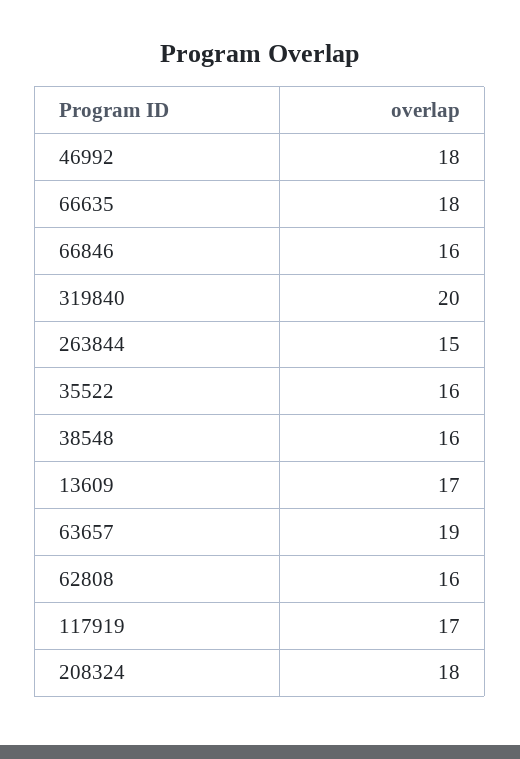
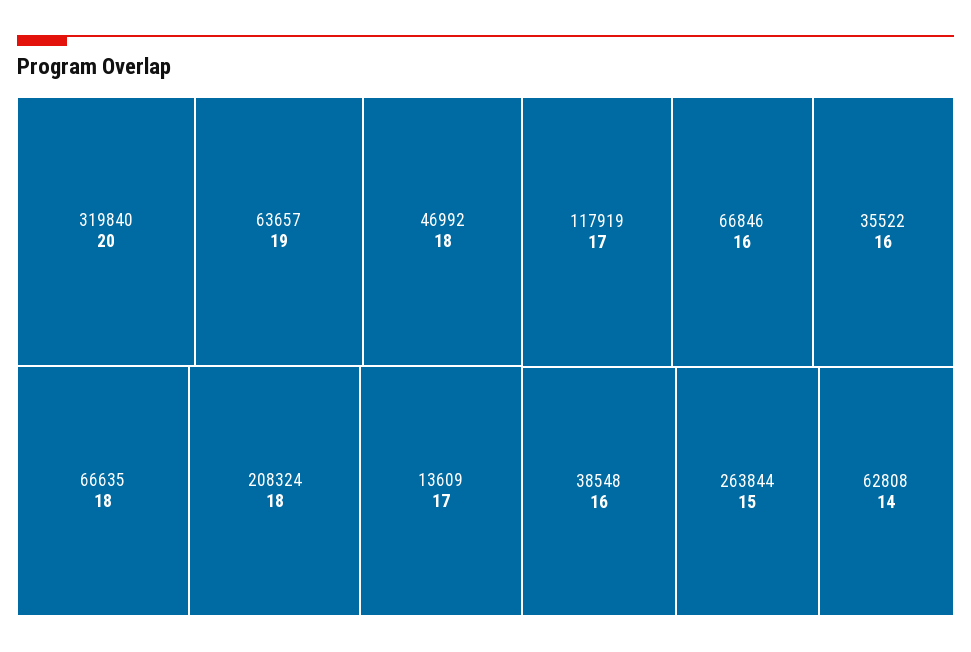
62808: 16 -> 14

